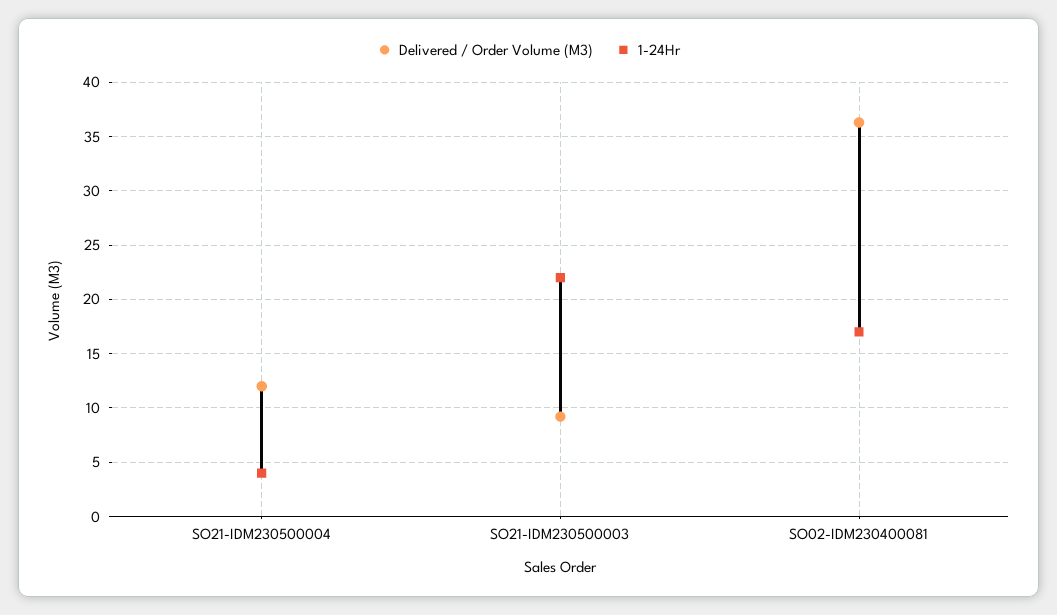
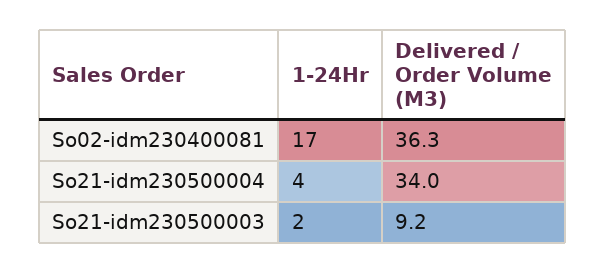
Delivered / Order Volume (M3), SO21-IDM230500004: 12 -> 34
1-24Hr, SO21-IDM230500003: 22 -> 2

